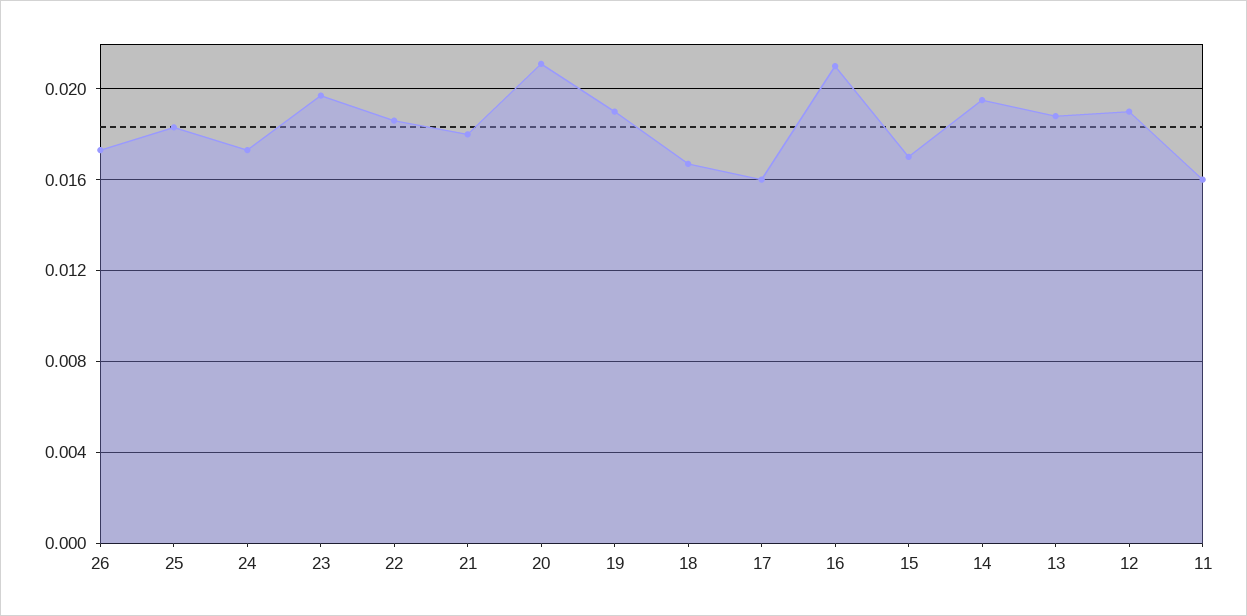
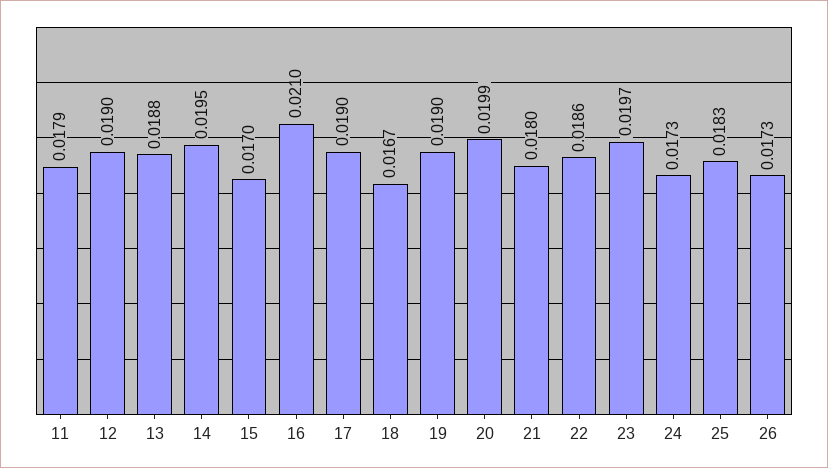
20: 0.021 -> 0.0199
17: 0.016 -> 0.019
11: 0.016 -> 0.0179

